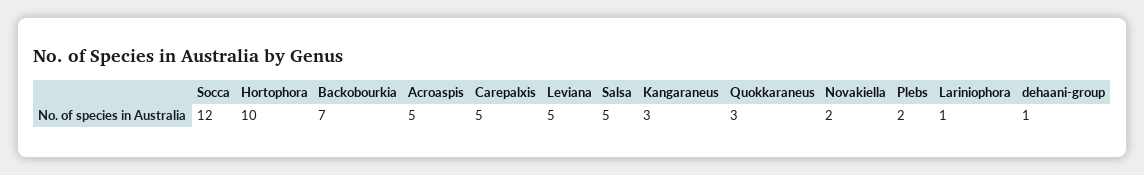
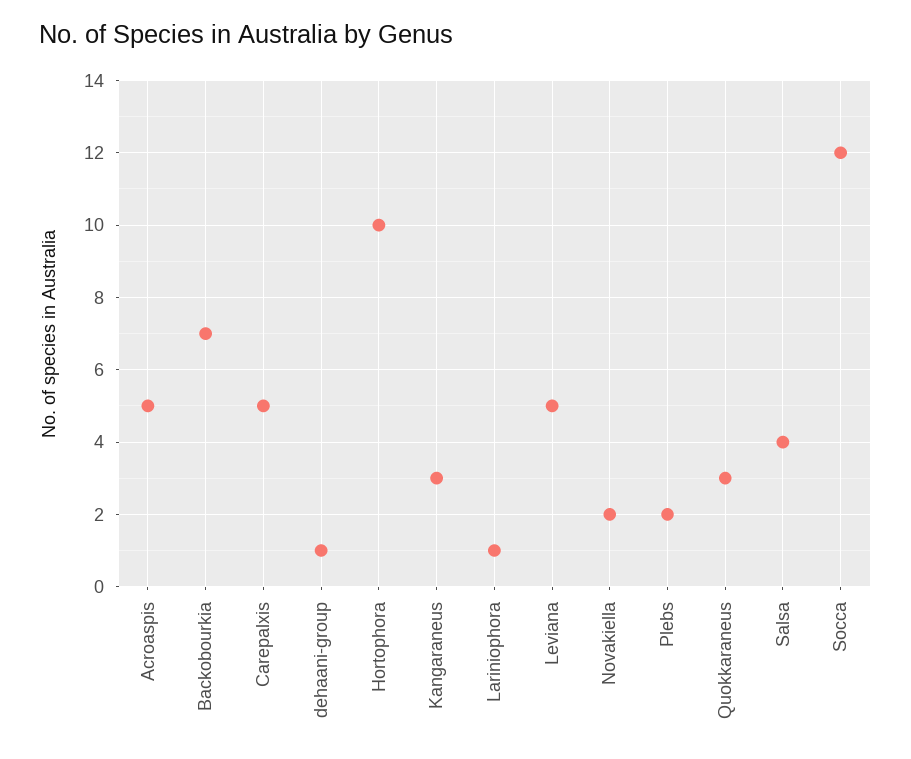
Salsa: 5 -> 4

